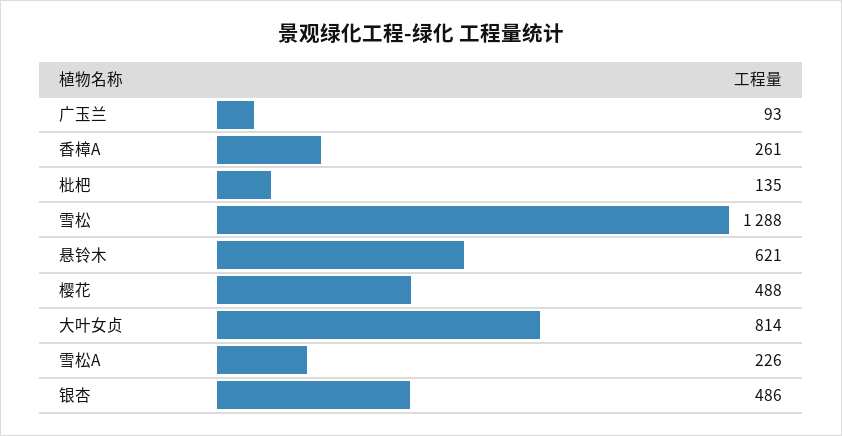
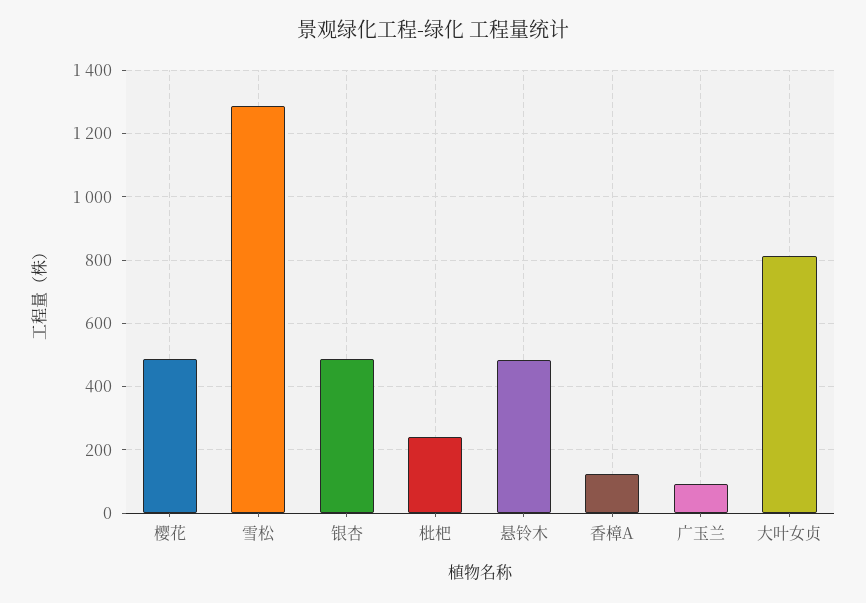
香樟A: 261 -> 120
枇杷: 135 -> 240
悬铃木: 621 -> 480
雪松A: 226 -> none

